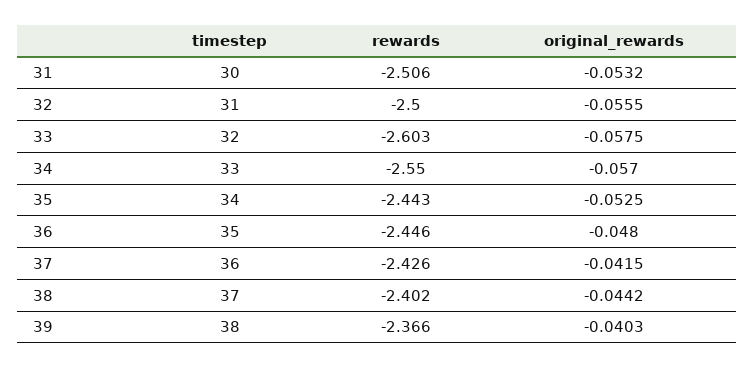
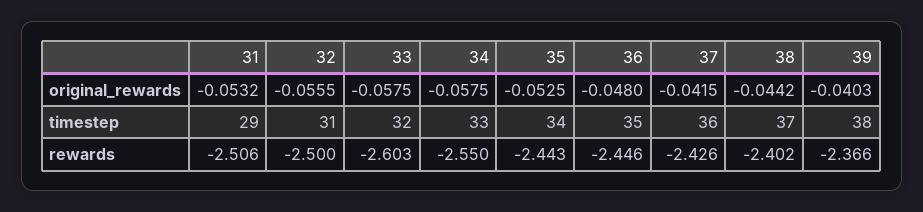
timestep, 31: 30 -> 29
original_rewards, 34: -0.057 -> -0.0575

